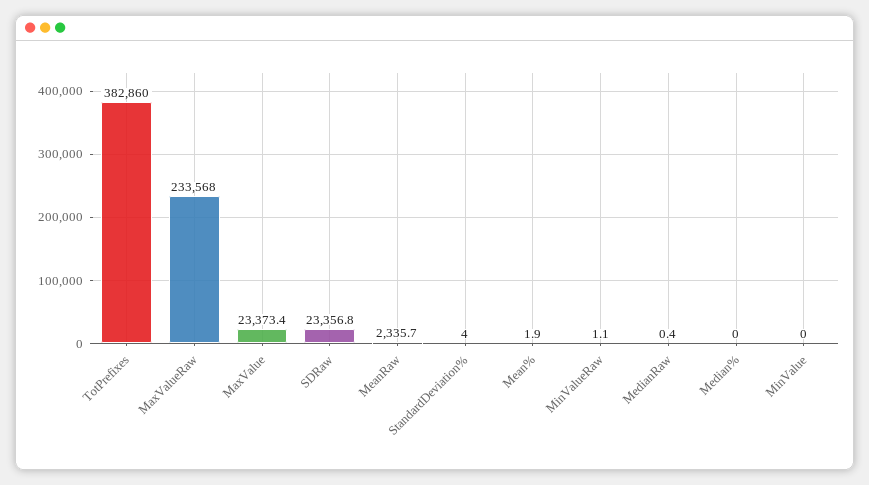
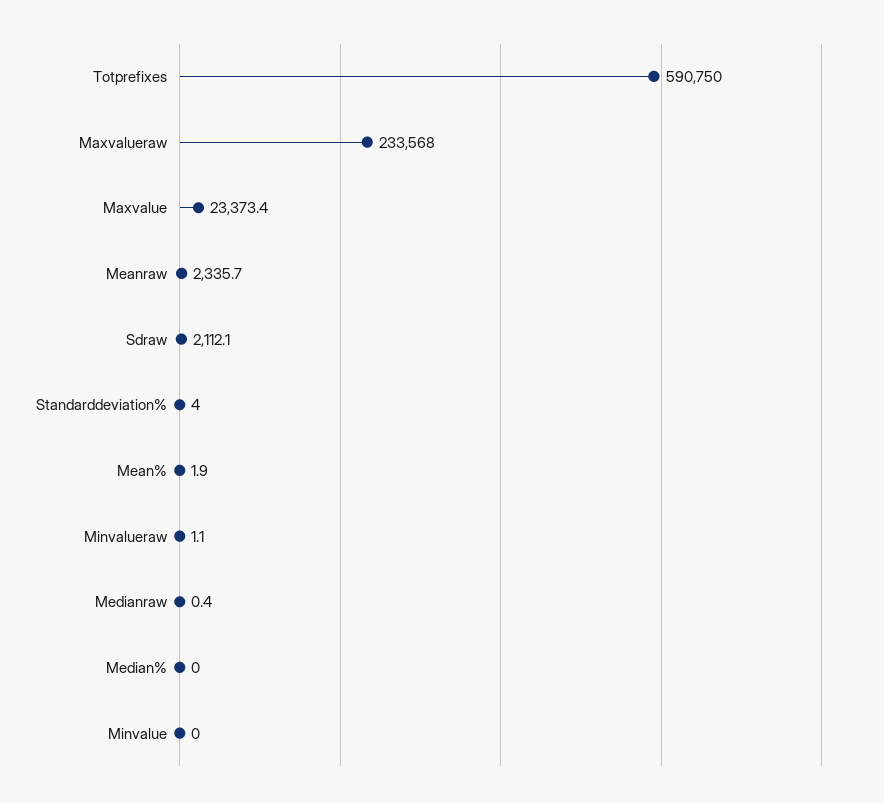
TotPrefixes: 382860 -> 590750
SDRaw: 23356.8 -> 2112.1

